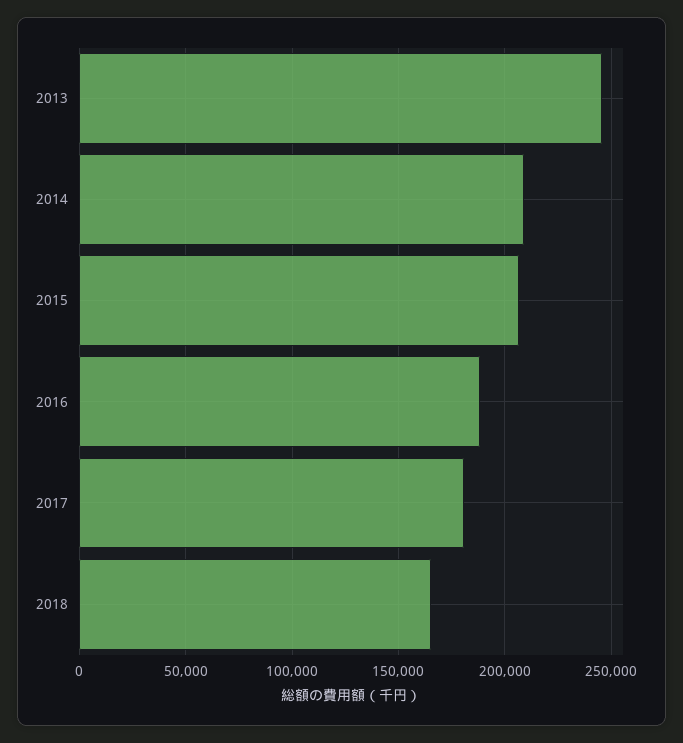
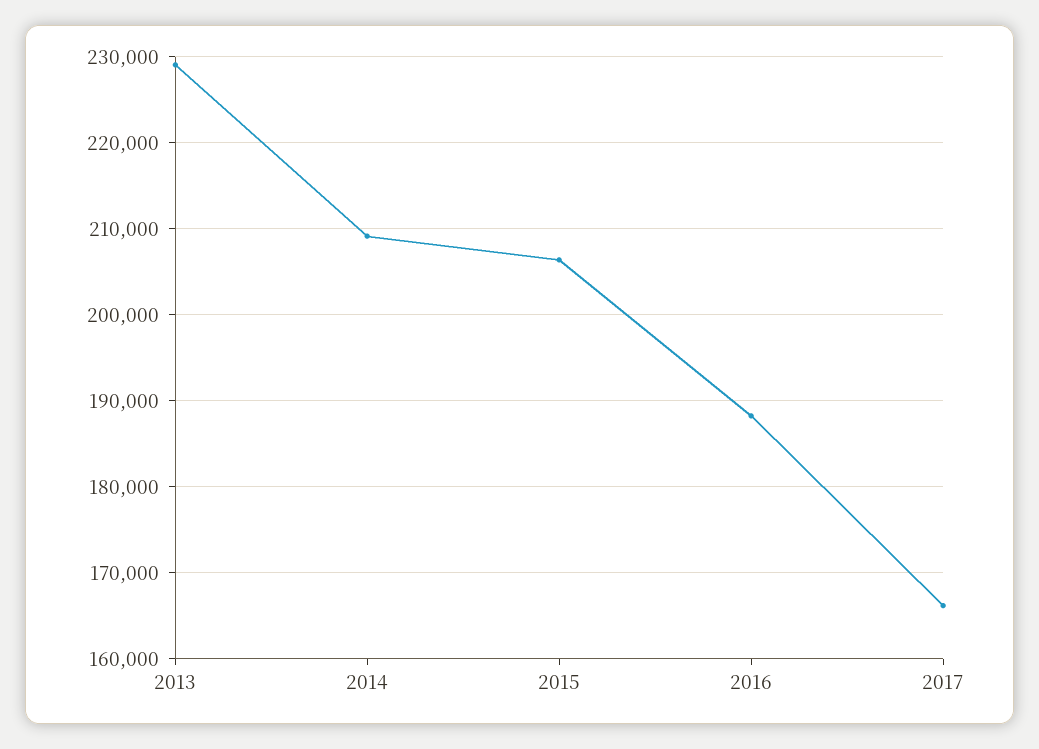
2013: 245000 -> 229000
2017: 180000 -> 166000
2018: 165000 -> none

